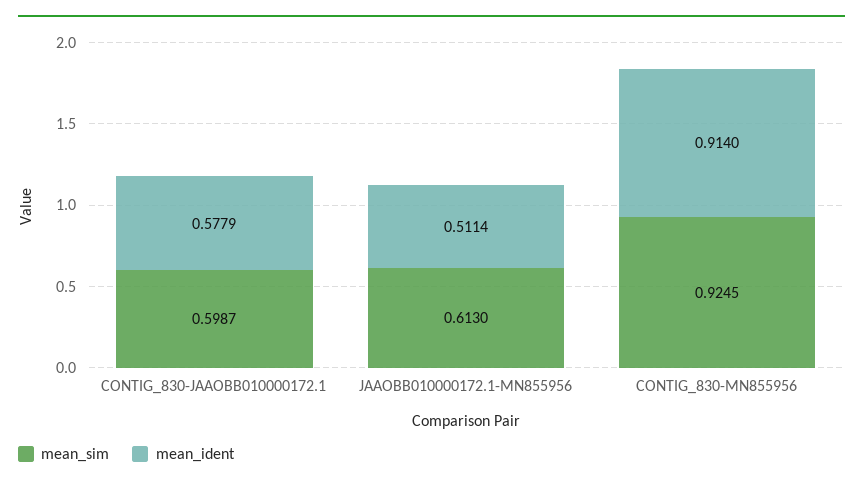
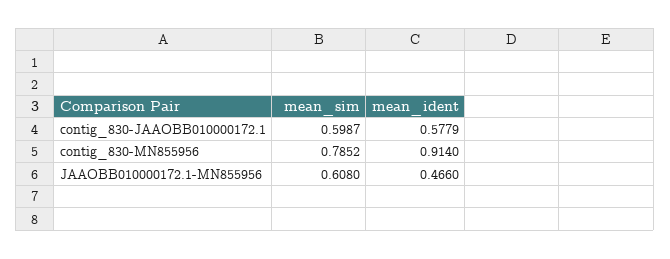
mean_sim, JAAOBB010000172.1-MN855956: 0.613 -> 0.608
mean_ident, JAAOBB010000172.1-MN855956: 0.5114 -> 0.466
mean_sim, CONTIG_830-MN855956: 0.9245 -> 0.7852

